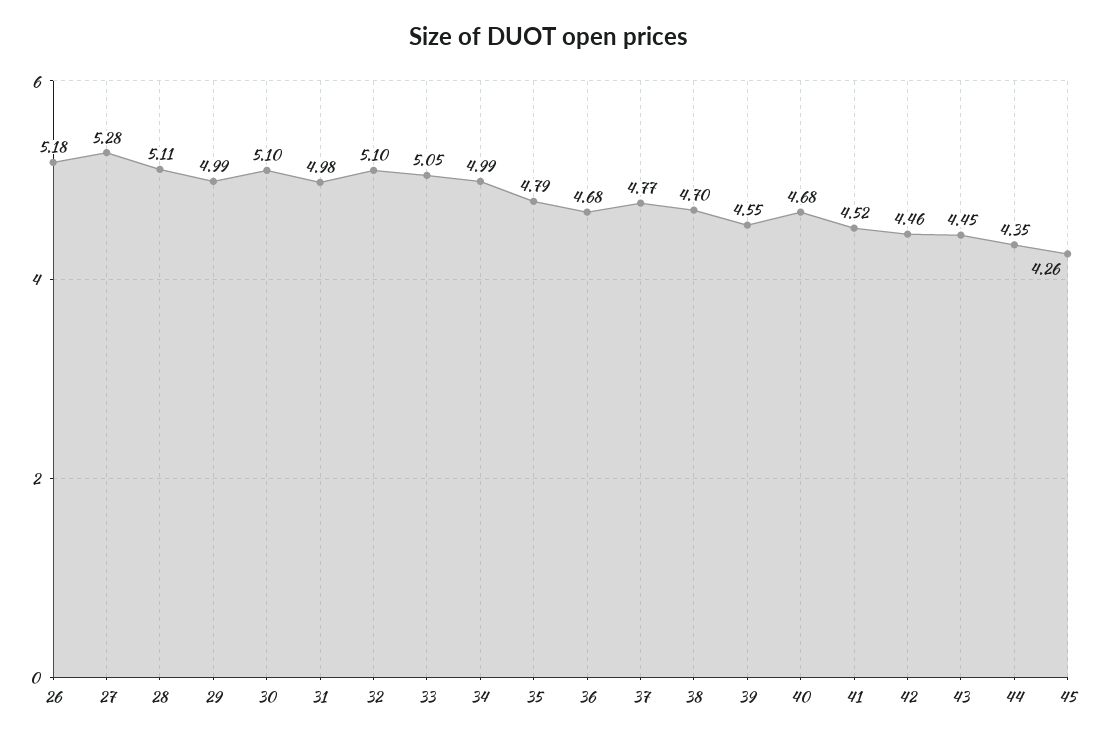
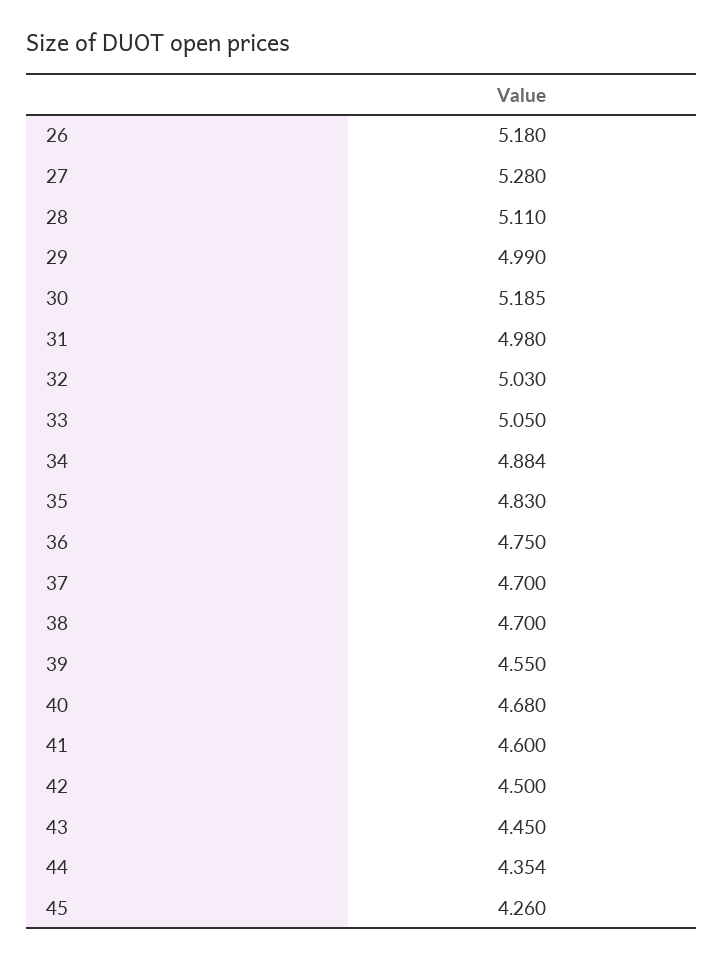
30: 5.1 -> 5.185
32: 5.1 -> 5.03
34: 4.99 -> 4.884
35: 4.79 -> 4.83
36: 4.68 -> 4.75
37: 4.77 -> 4.7
41: 4.52 -> 4.6
42: 4.46 -> 4.5

